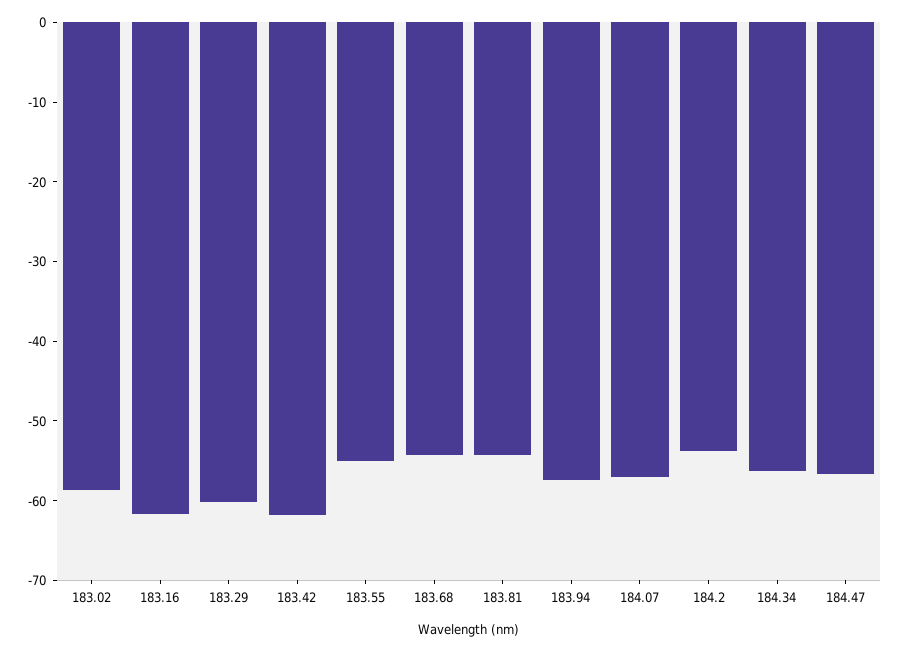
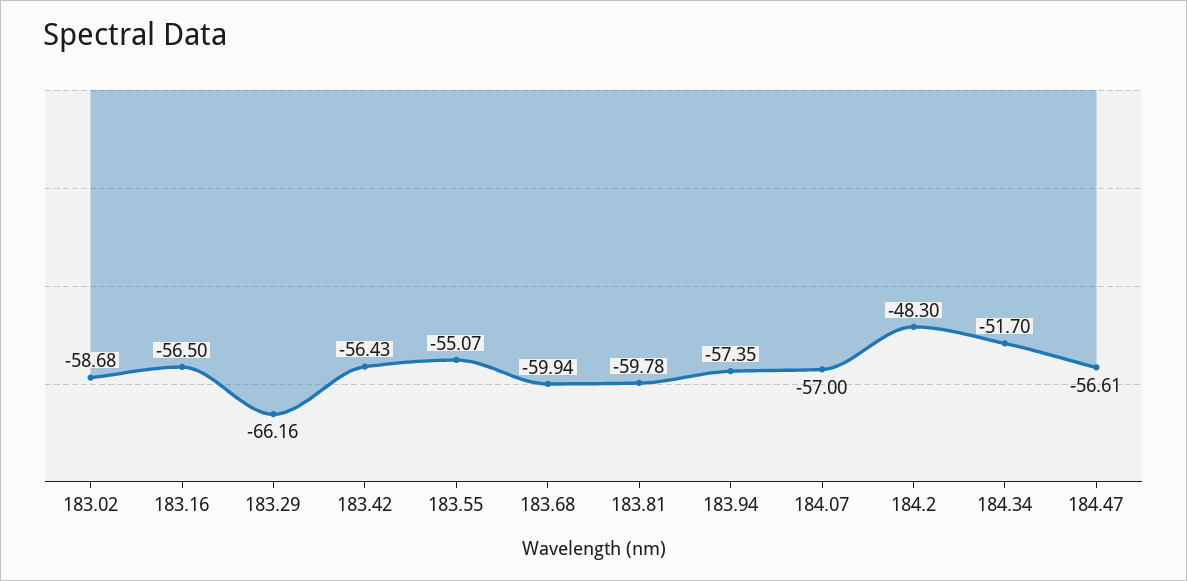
183.16: -62 -> -56.5
183.29: -60 -> -66.16
183.42: -62 -> -56.43
183.68: -54 -> -59.94
183.81: -54 -> -59.78
184.2: -54 -> -48.3
184.34: -56 -> -51.7

